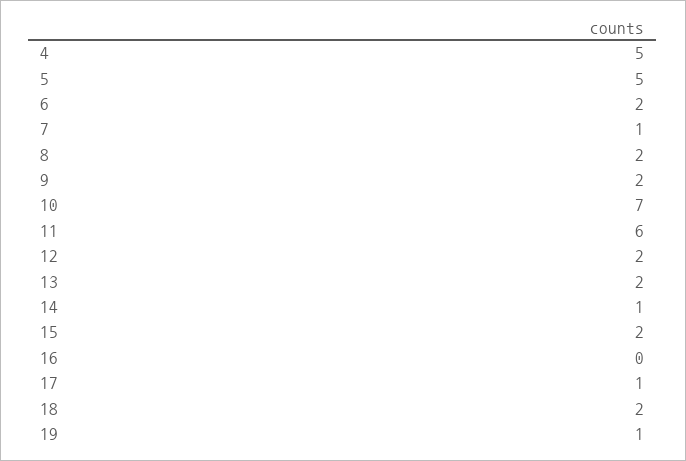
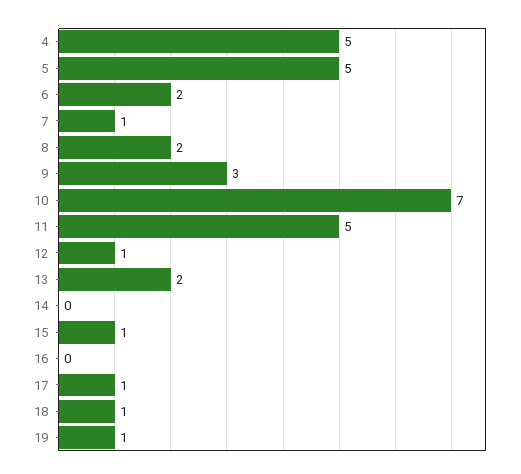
9: 2 -> 3
11: 6 -> 5
12: 2 -> 1
14: 1 -> 0
15: 2 -> 1
18: 2 -> 1

